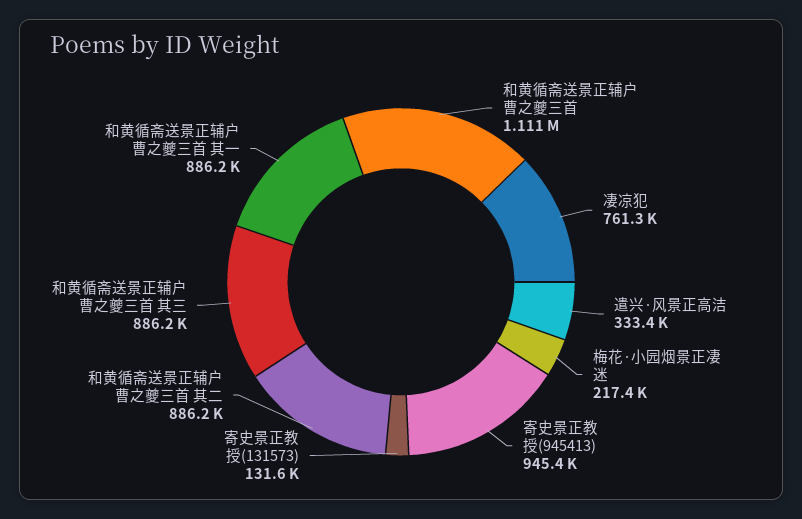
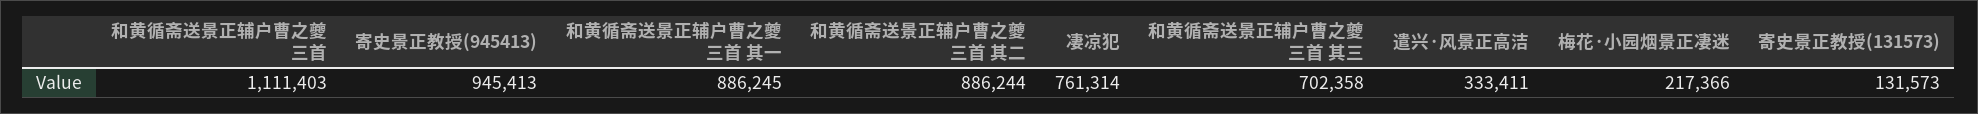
和黄循斋送景正辅户曹之夔三首 其三: 886200 -> 702358

